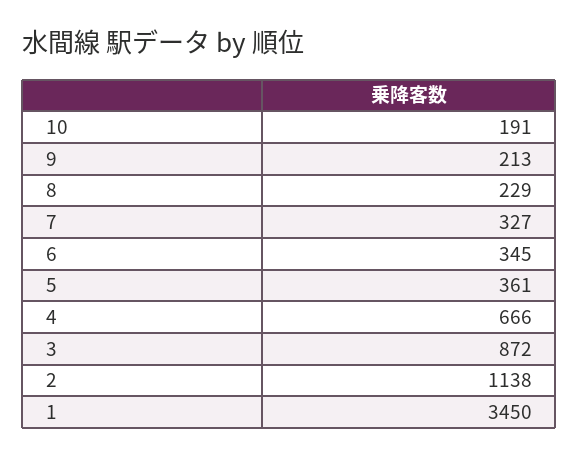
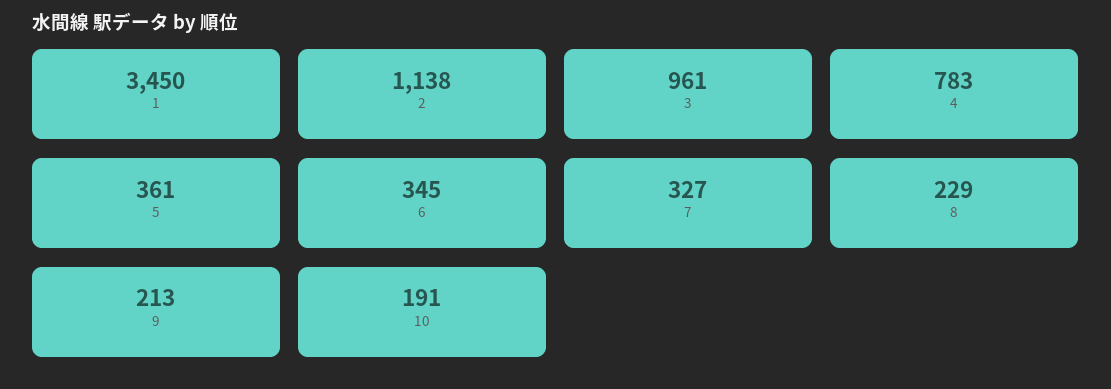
4: 666 -> 783
3: 872 -> 961

